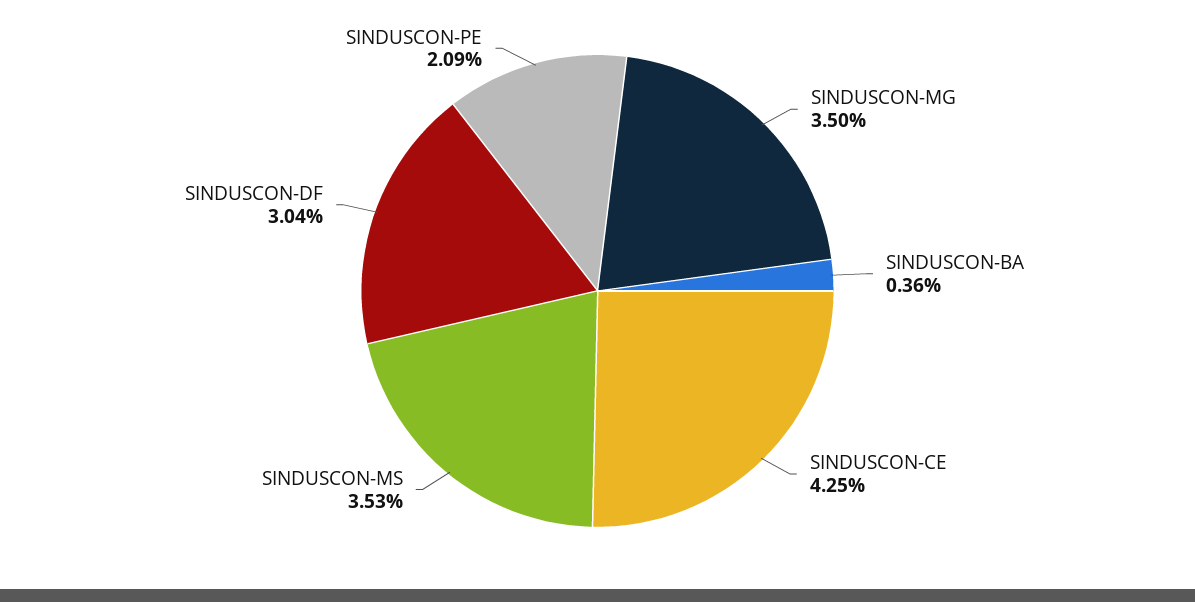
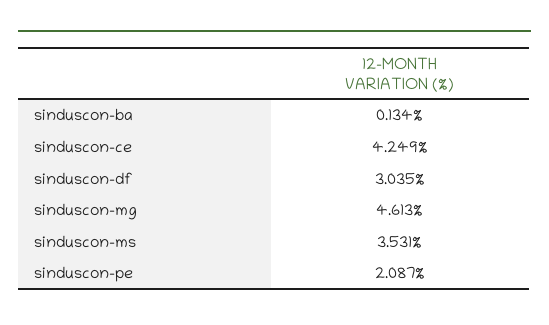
SINDUSCON-MG: 3.5 -> 4.613
SINDUSCON-BA: 0.36 -> 0.134

